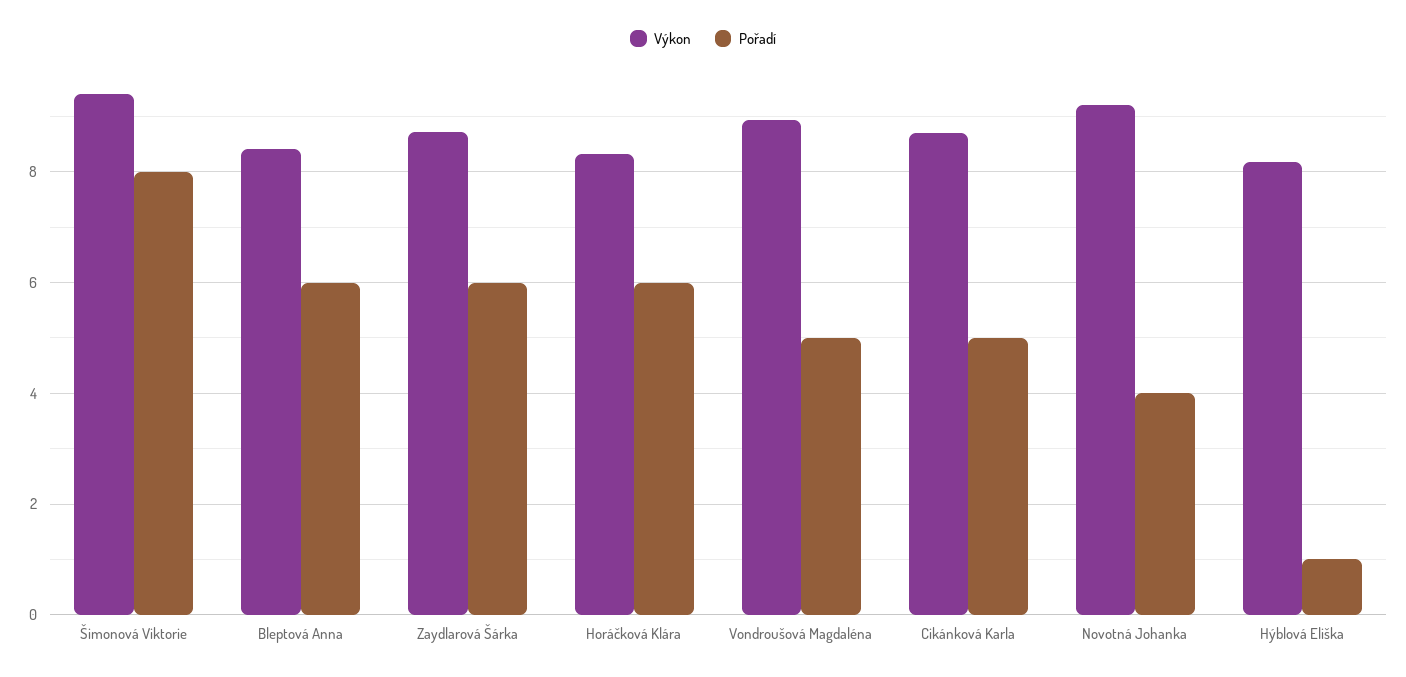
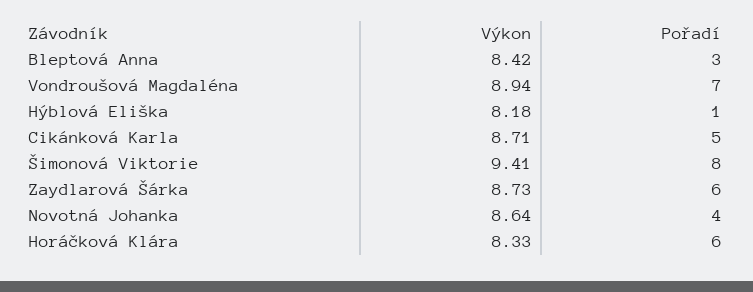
Pořadí, Bleptová Anna: 6 -> 3
Pořadí, Vondroušová Magdaléna: 5 -> 7
Výkon, Novotná Johanka: 9.2 -> 8.64

